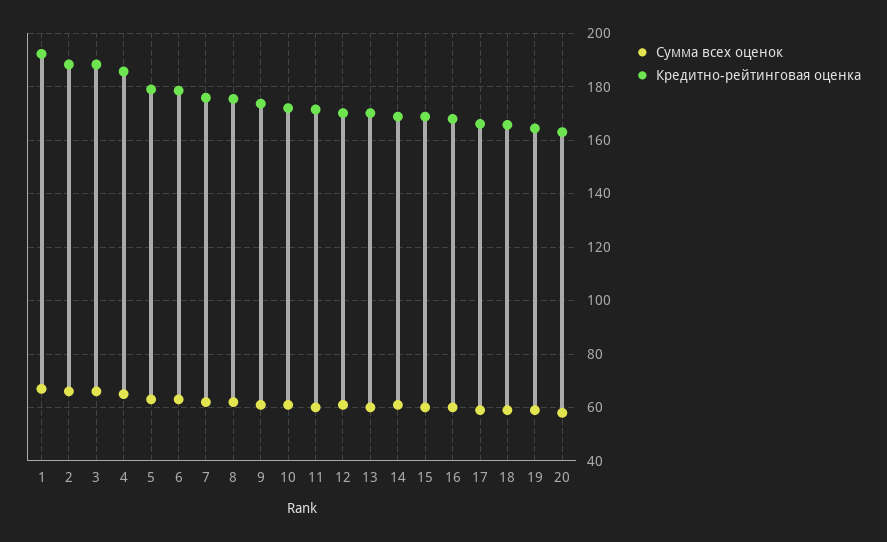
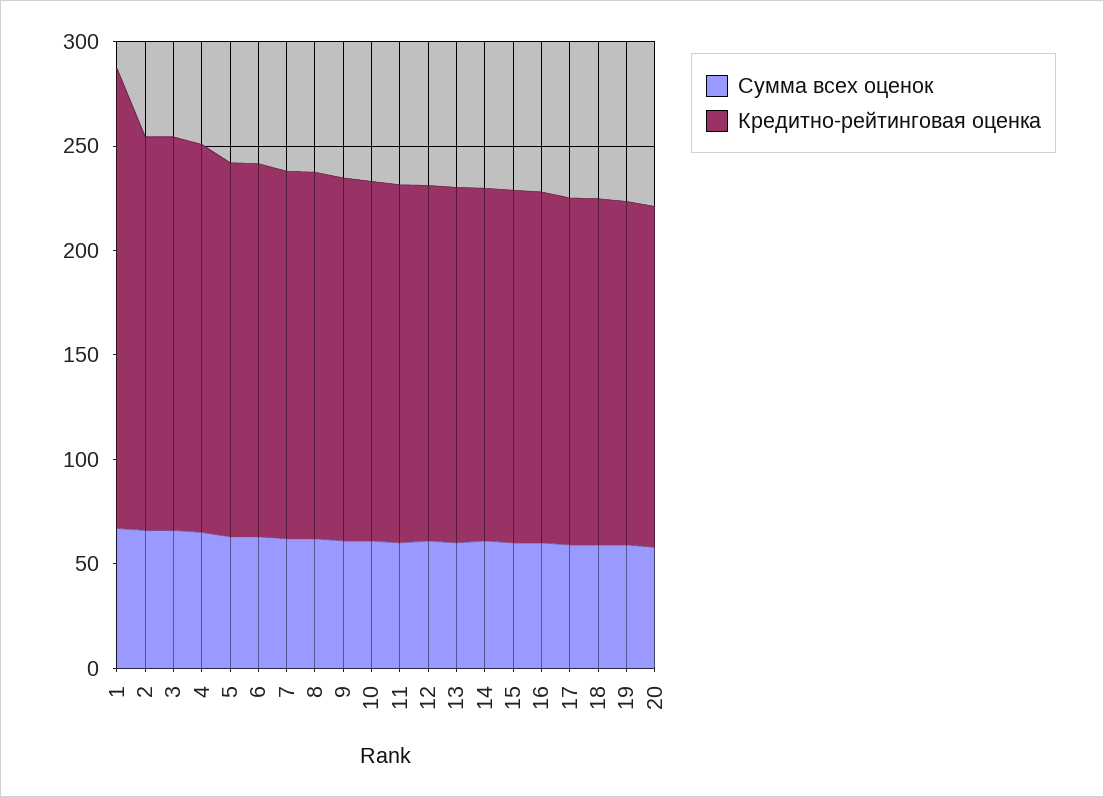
Кредитно-рейтинговая оценка, 1: 192.5 -> 220

